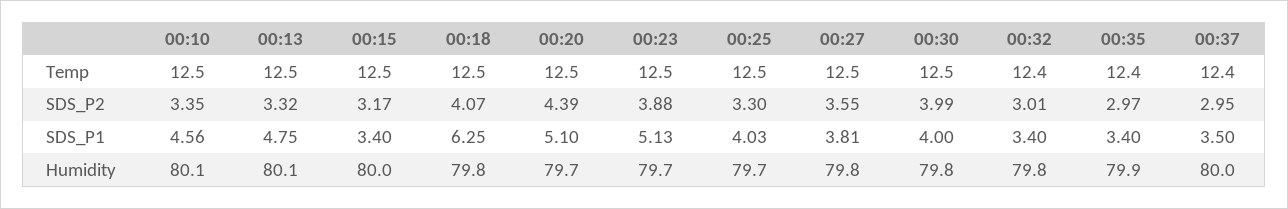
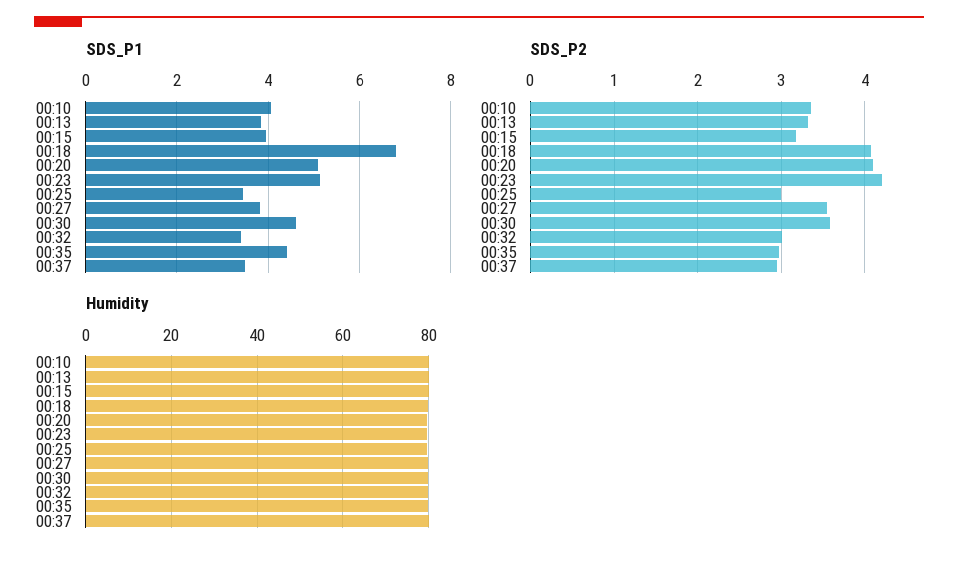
Temp, 00:10: 12.5 -> none
Temp, 00:13: 12.5 -> none
Temp, 00:15: 12.5 -> none
Temp, 00:18: 12.5 -> none
Temp, 00:20: 12.5 -> none
Temp, 00:23: 12.5 -> none
Temp, 00:25: 12.5 -> none
Temp, 00:27: 12.5 -> none
Temp, 00:30: 12.5 -> none
Temp, 00:32: 12.4 -> none
Temp, 00:35: 12.4 -> none
Temp, 00:37: 12.4 -> none
SDS_P2, 00:20: 4.39 -> 4.1
SDS_P2, 00:23: 3.88 -> 4.2
SDS_P2, 00:25: 3.3 -> 3
SDS_P2, 00:30: 3.99 -> 3.6
SDS_P1, 00:10: 4.56 -> 4
SDS_P1, 00:13: 4.75 -> 3.8
SDS_P1, 00:15: 3.4 -> 4
SDS_P1, 00:18: 6.25 -> 6.8
SDS_P1, 00:25: 4.03 -> 3.4
SDS_P1, 00:30: 4 -> 4.6
SDS_P1, 00:35: 3.4 -> 4.4

